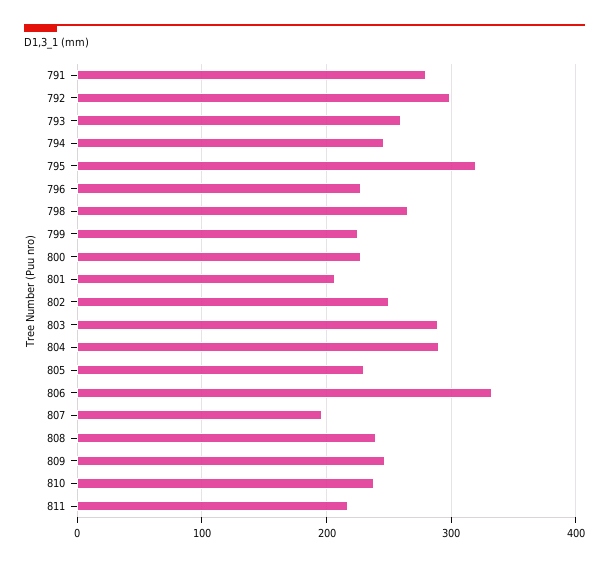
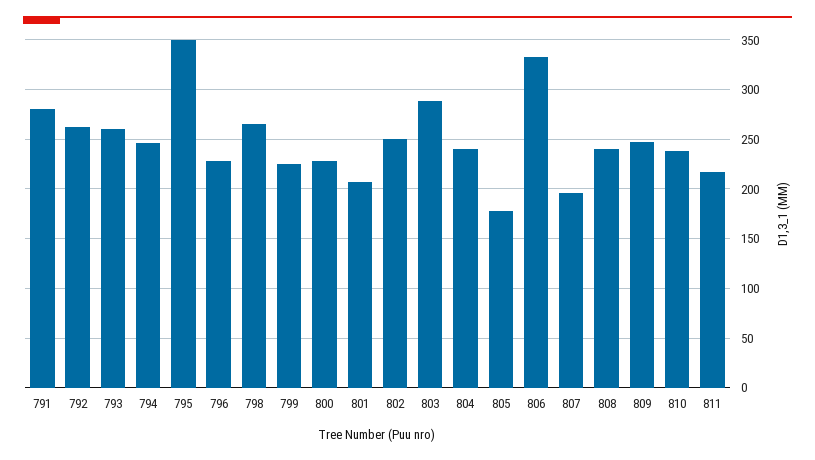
792: 300 -> 260
795: 320 -> 350
804: 290 -> 240
805: 230 -> 180

